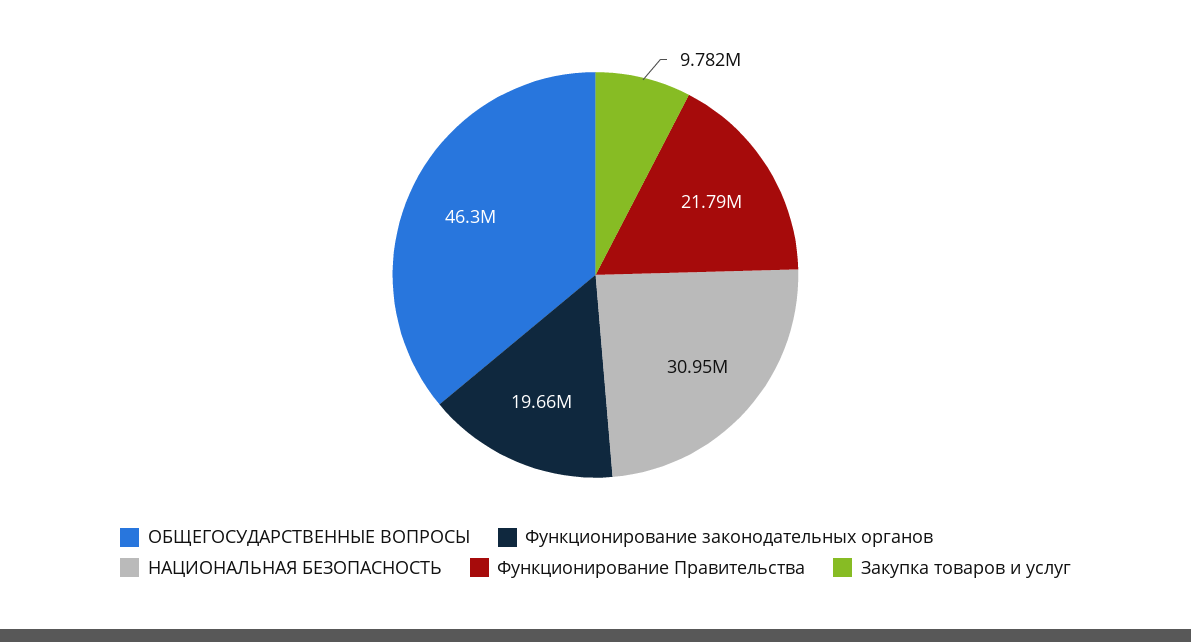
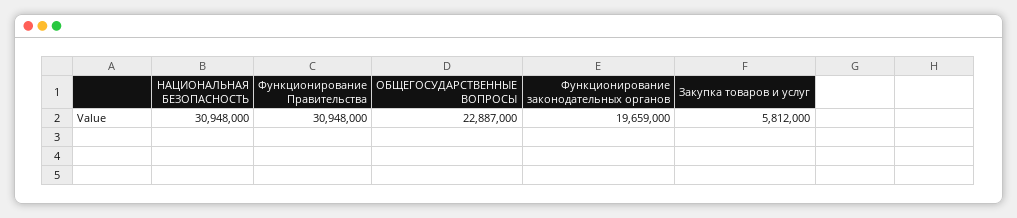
ОБЩЕГОСУДАРСТВЕННЫЕ ВОПРОСЫ: 46300000 -> 22887000
Функционирование Правительства: 21790000 -> 30948000
Закупка товаров и услуг: 9782000 -> 5812000

